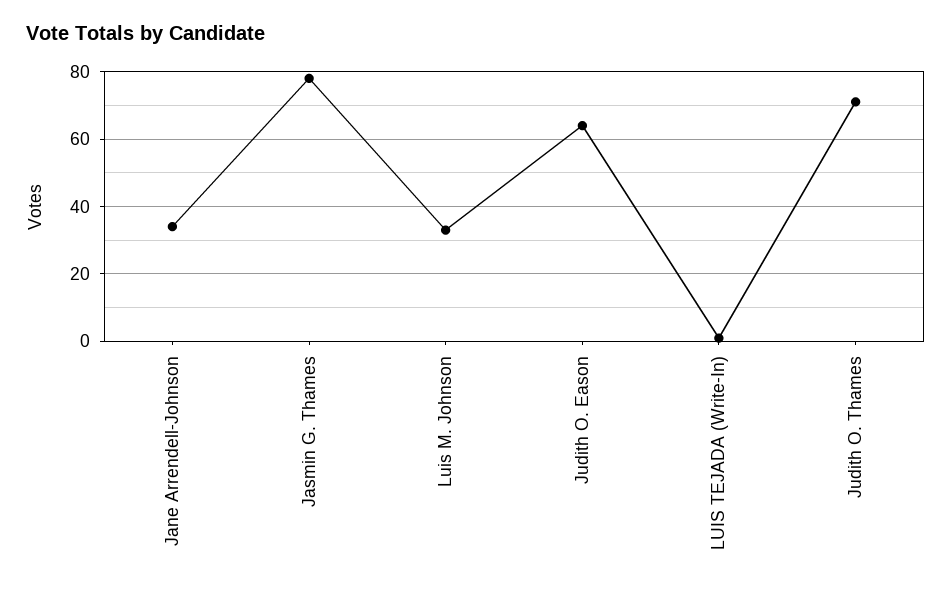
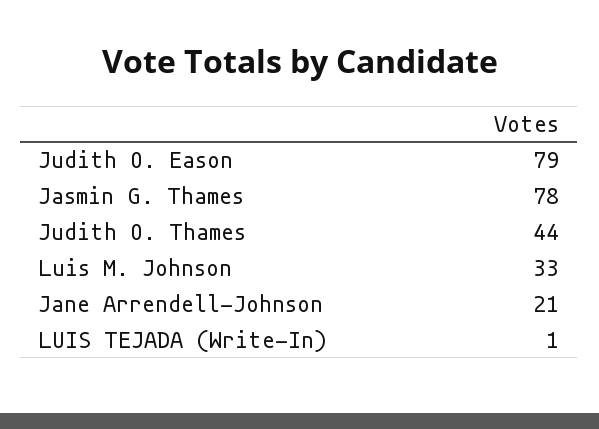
Jane Arrendell-Johnson: 35 -> 21
Judith O. Eason: 65 -> 79
Judith O. Thames: 70 -> 44

